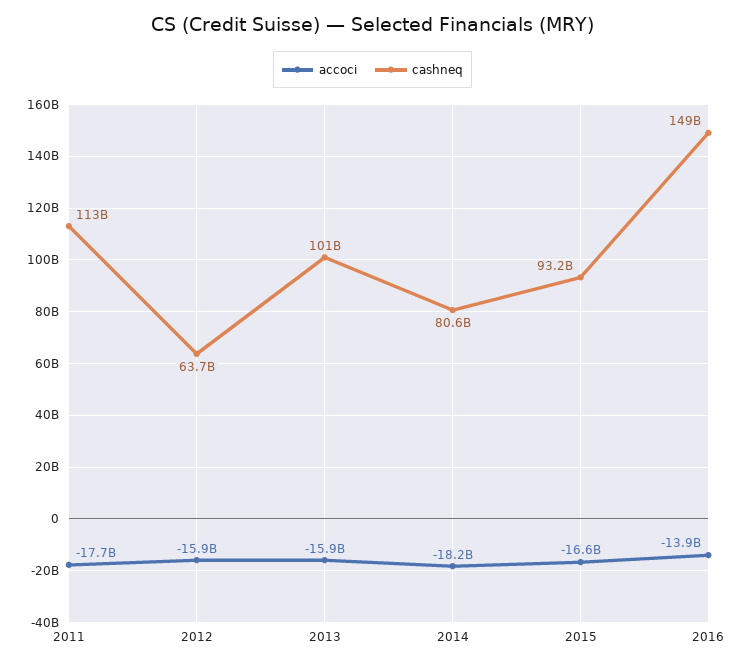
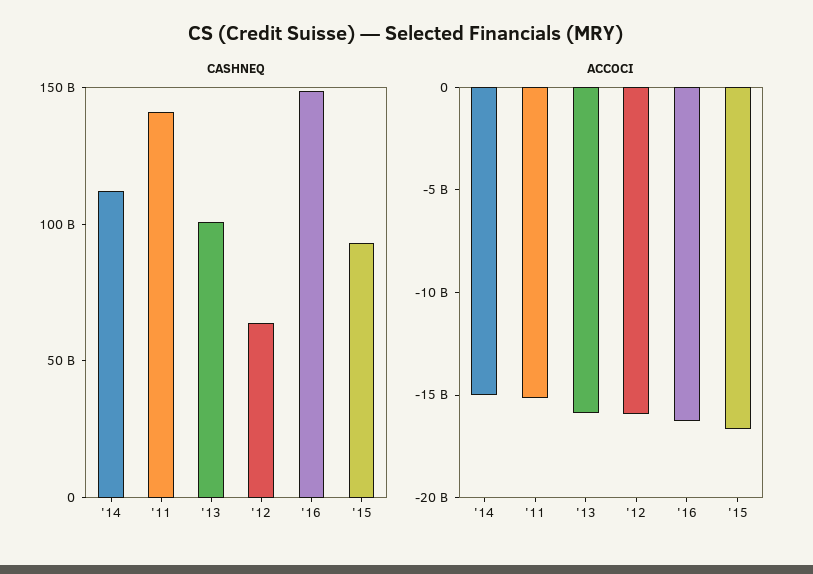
accoci, 2011: -17700000000 -> -15000000000
cashneq, 2011: 113000000000 -> 140000000000
accoci, 2014: -18200000000 -> -15000000000
cashneq, 2014: 80600000000 -> 110000000000
accoci, 2016: -13900000000 -> -16000000000

